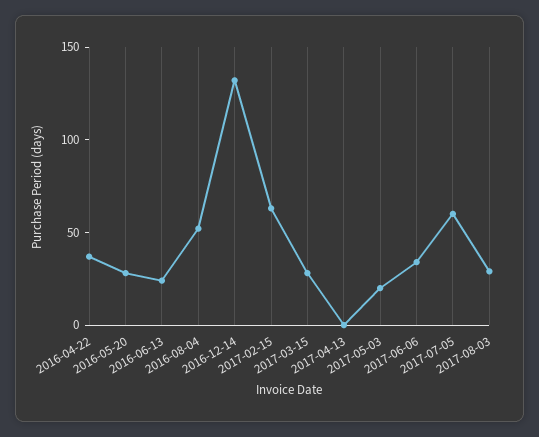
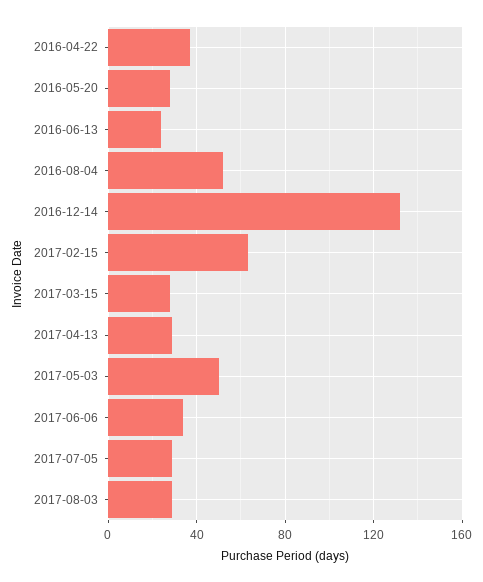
2017-04-13: 0 -> 30
2017-05-03: 20 -> 50
2017-07-05: 60 -> 30

